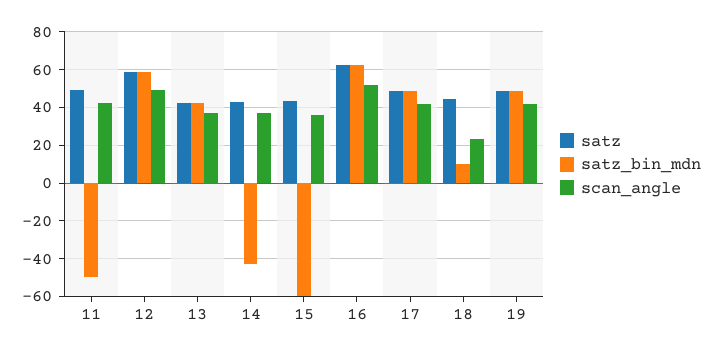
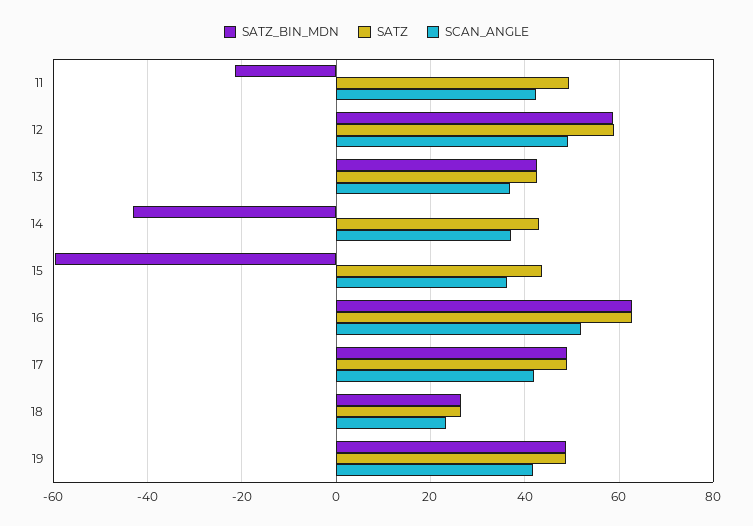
satz_bin_mdn, 11: -50 -> -22
satz, 18: 45 -> 26
satz_bin_mdn, 18: 10 -> 26

